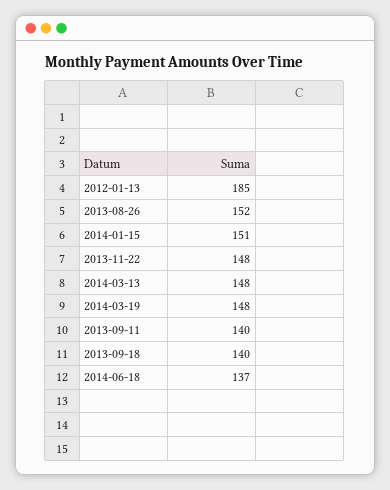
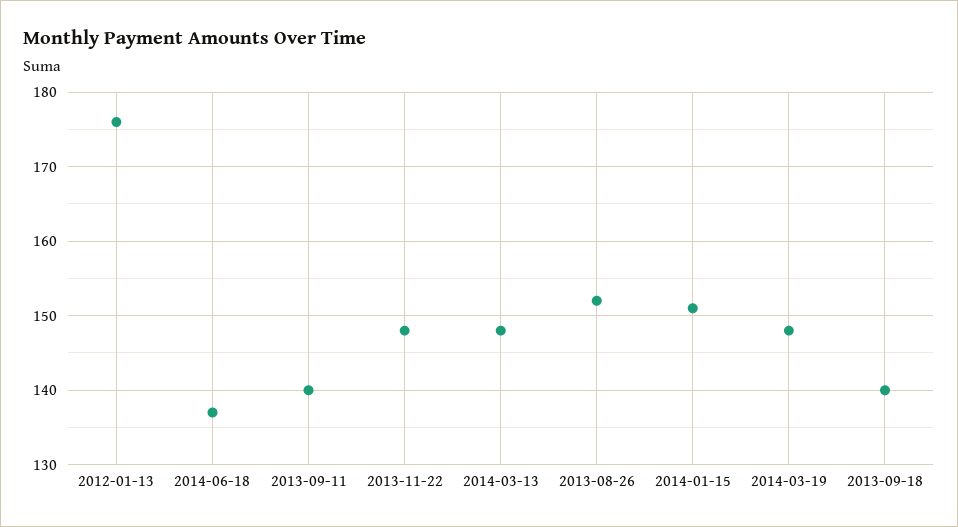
2012-01-13: 185 -> 176

